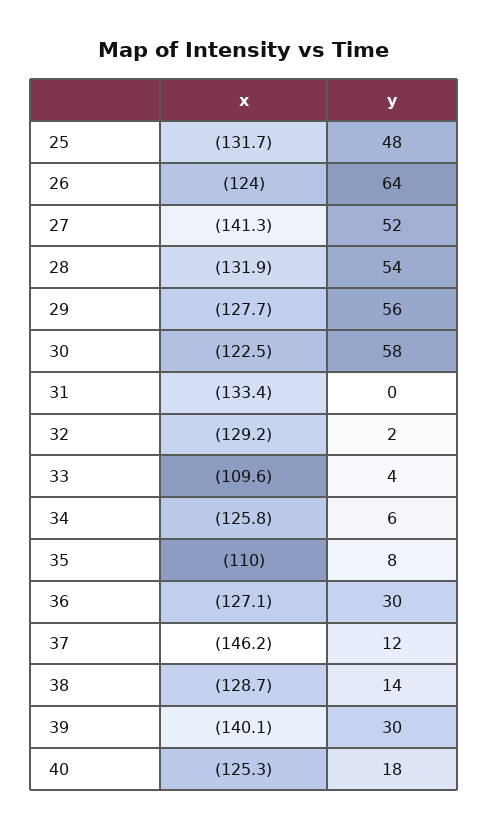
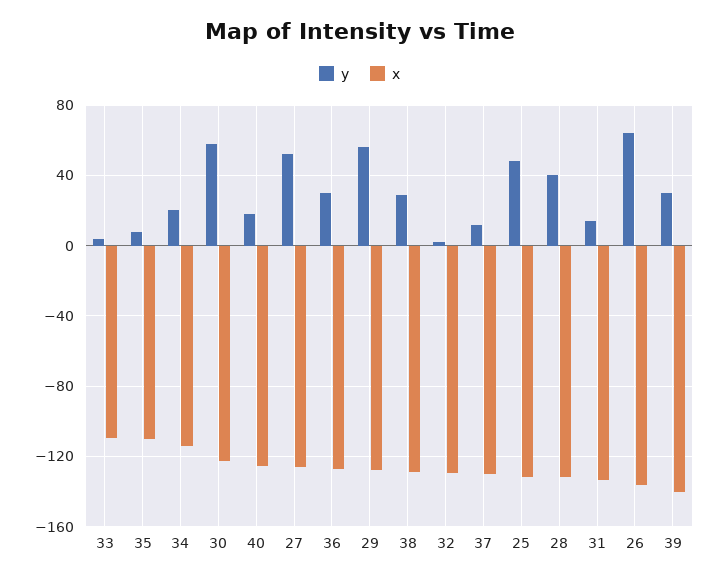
x, 26: -124 -> -135
x, 27: -141.3 -> -125
y, 28: 54 -> 40
y, 31: 0 -> 15
x, 34: -125.8 -> -115
y, 34: 6 -> 20
x, 37: -146.2 -> -130
y, 38: 14 -> 30

